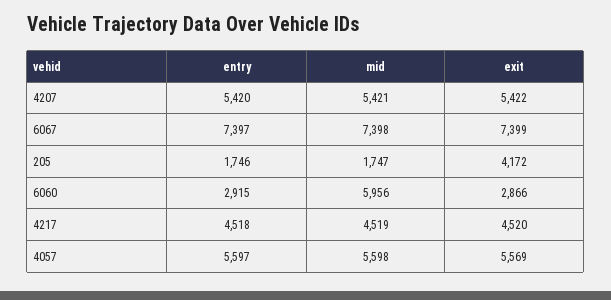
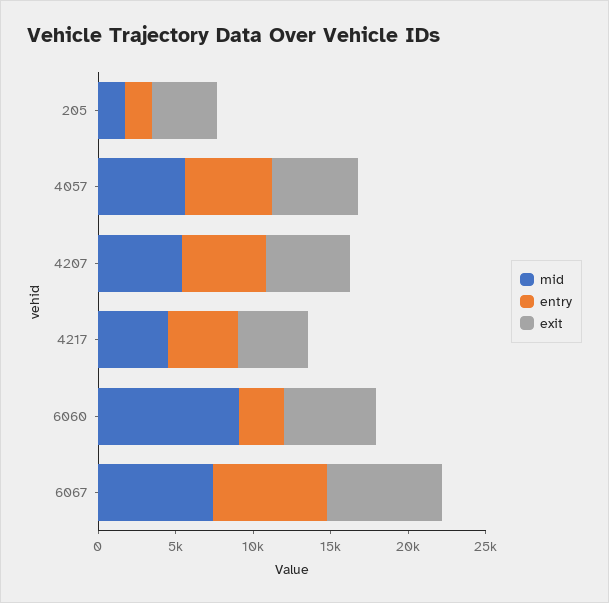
mid, 6060: 5956 -> 9000
exit, 6060: 2866 -> 6000

